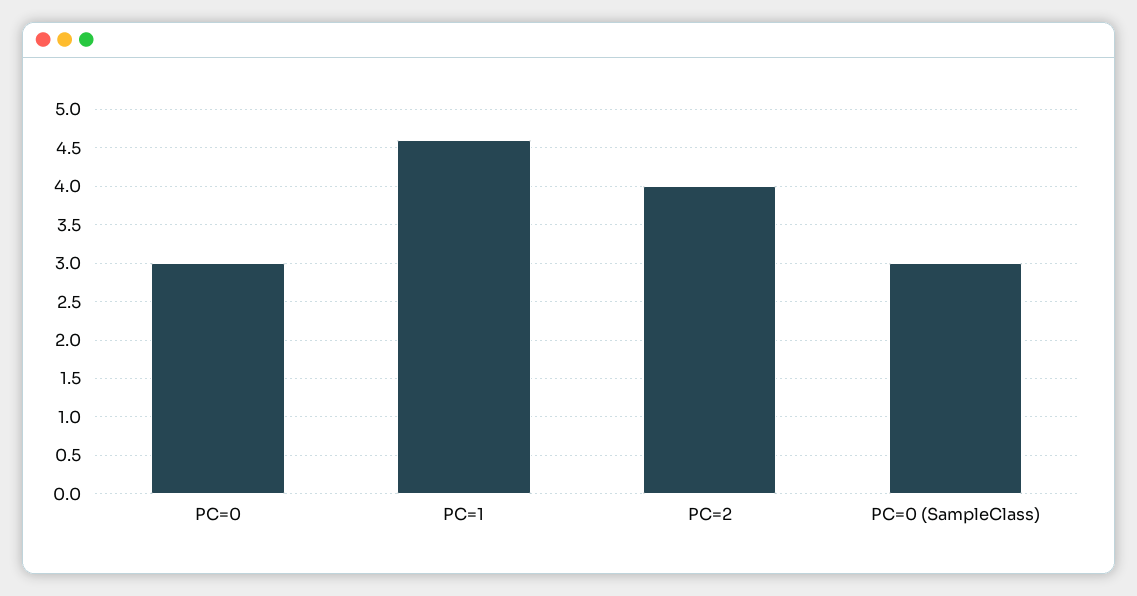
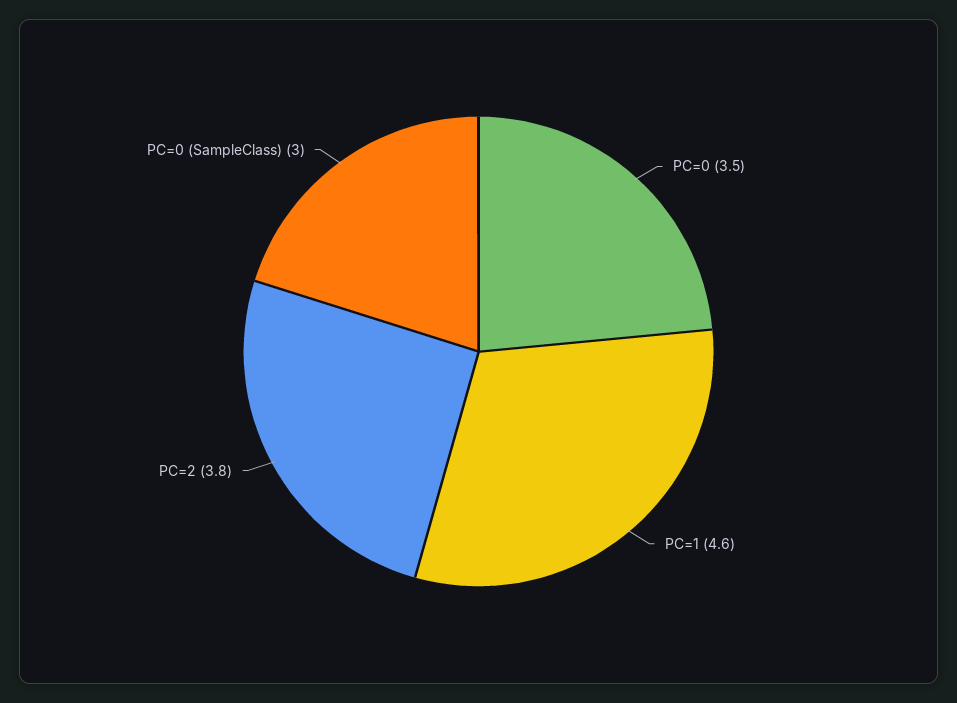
PC=0: 3 -> 3.5
PC=2: 4 -> 3.8

